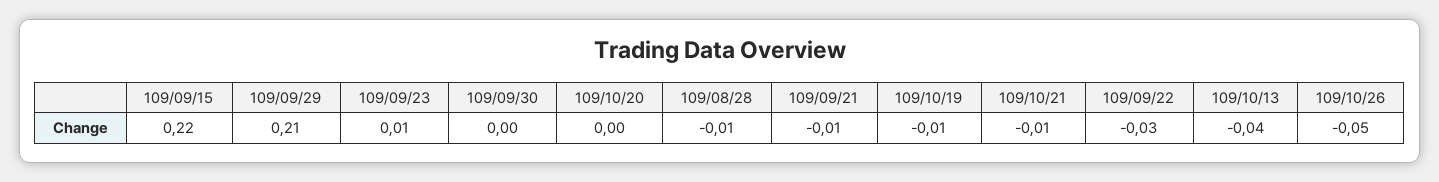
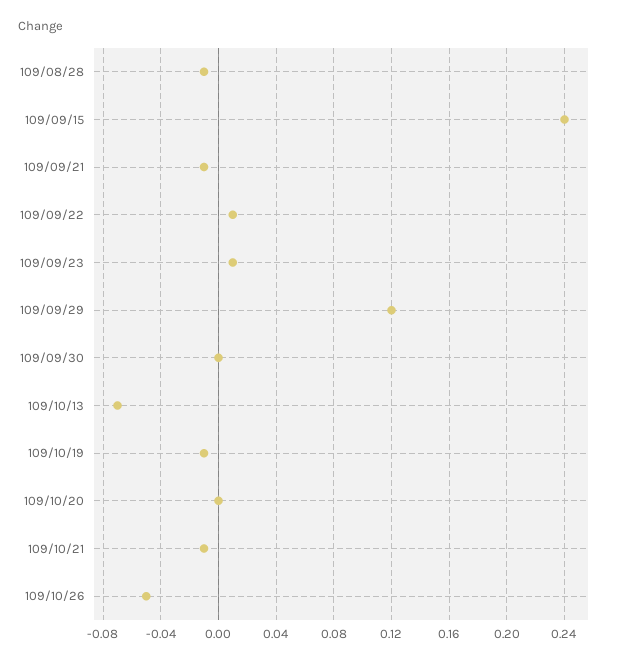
109/09/15: 0.22 -> 0.24
109/09/29: 0.21 -> 0.12
109/09/22: -0.03 -> 0.01
109/10/13: -0.04 -> -0.07

